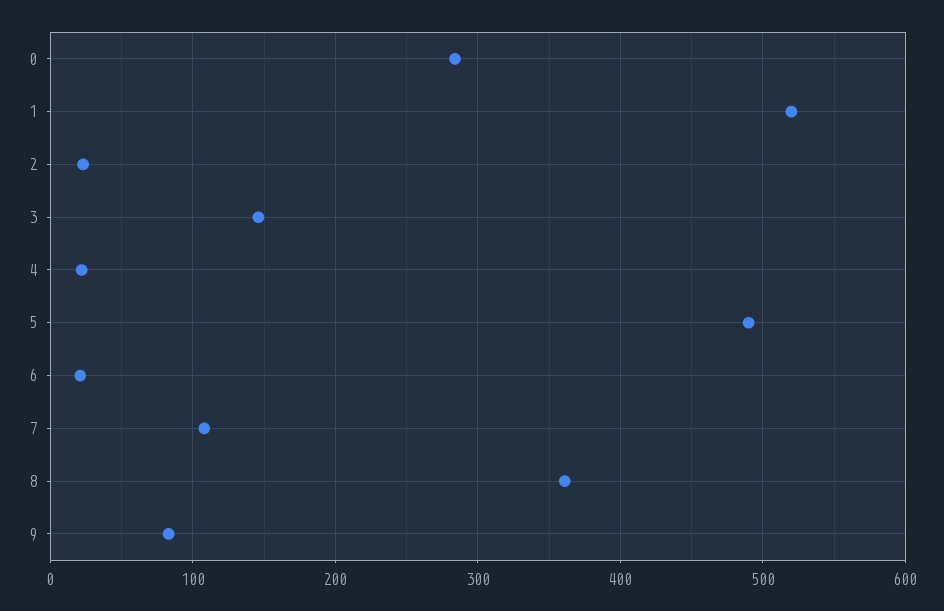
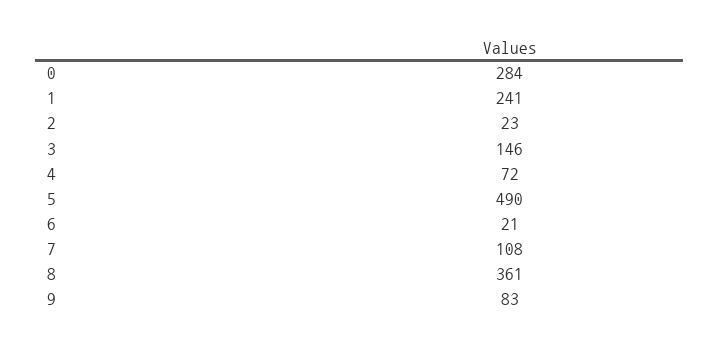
1: 520 -> 241
4: 20 -> 72

